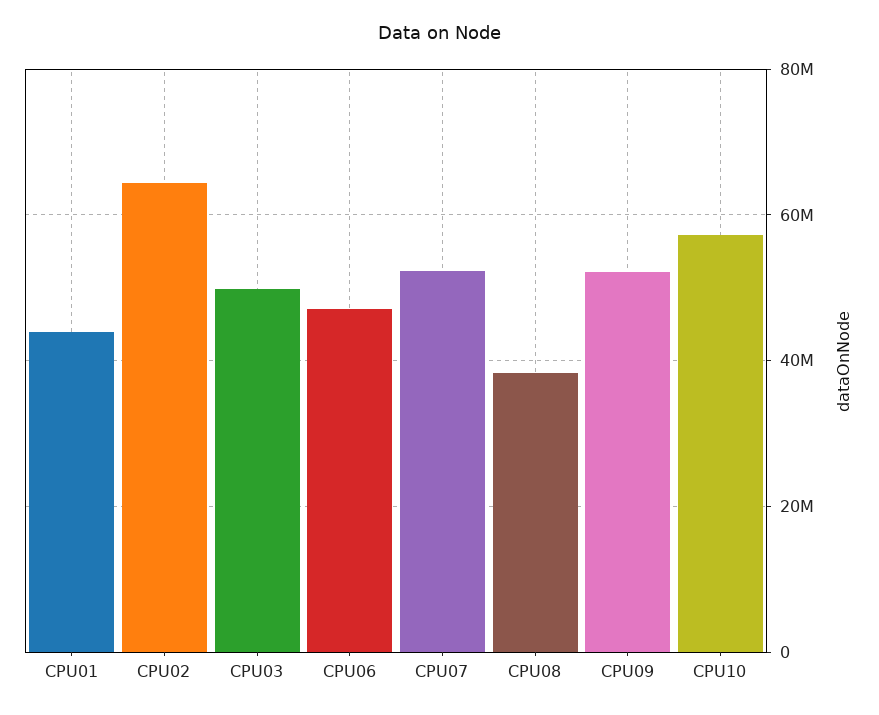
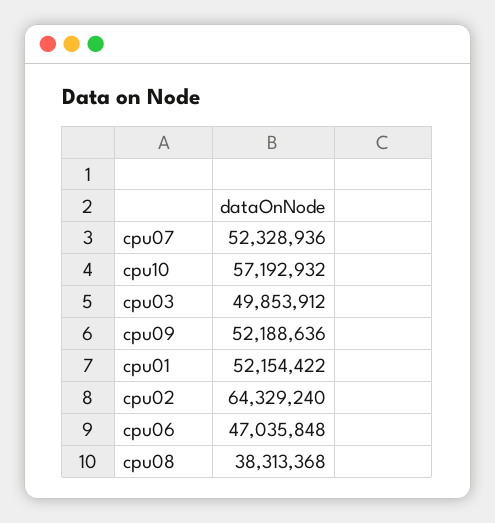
CPU01: 44000000 -> 52154422

